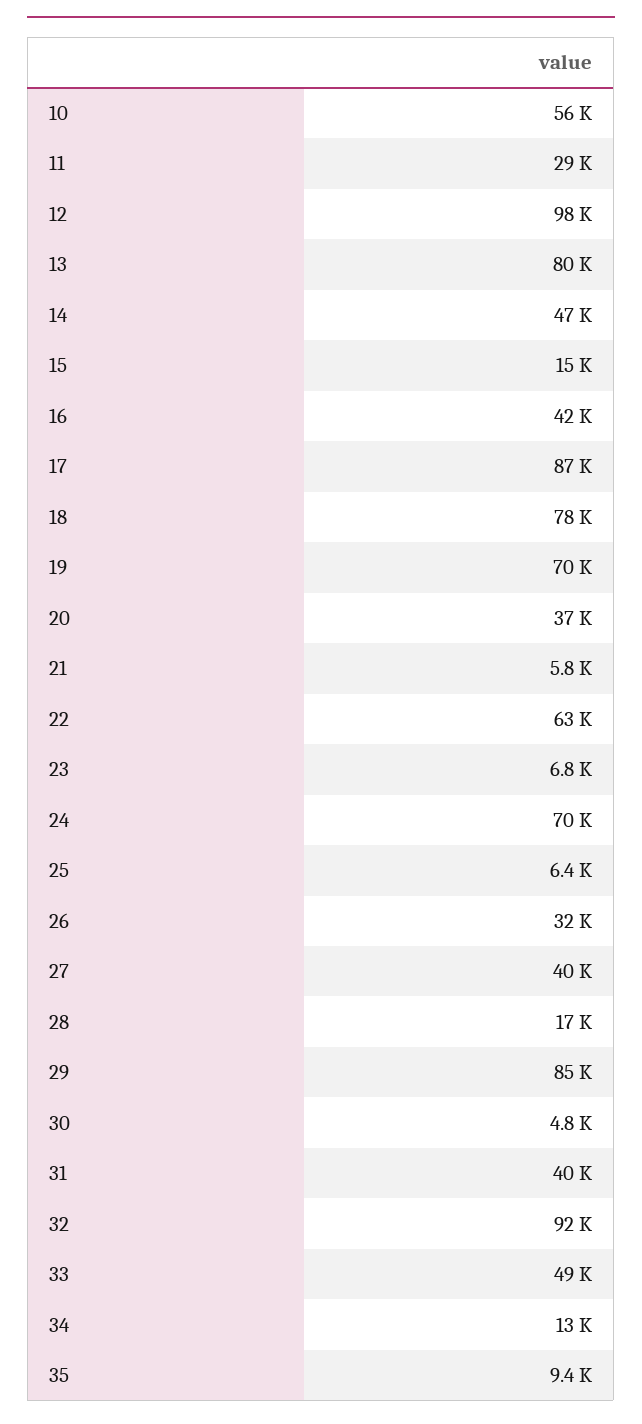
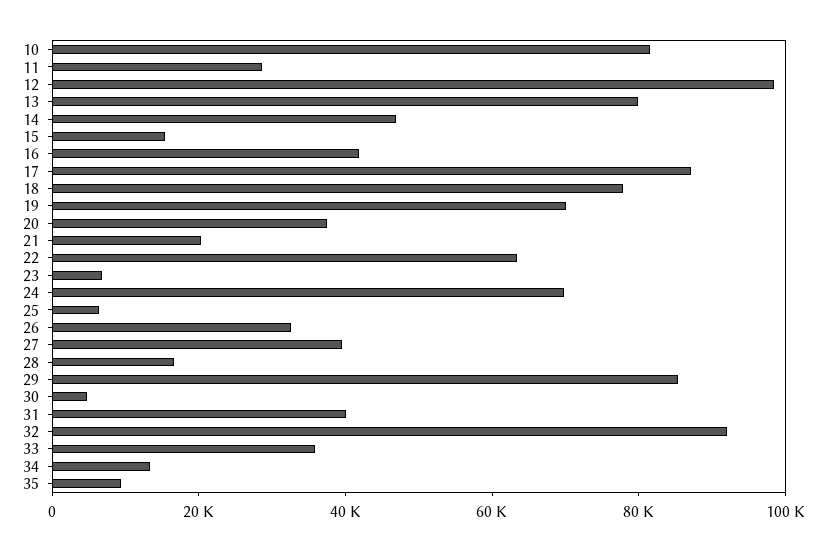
10: 56000 -> 80000
21: 5800 -> 20000
33: 49000 -> 35000

